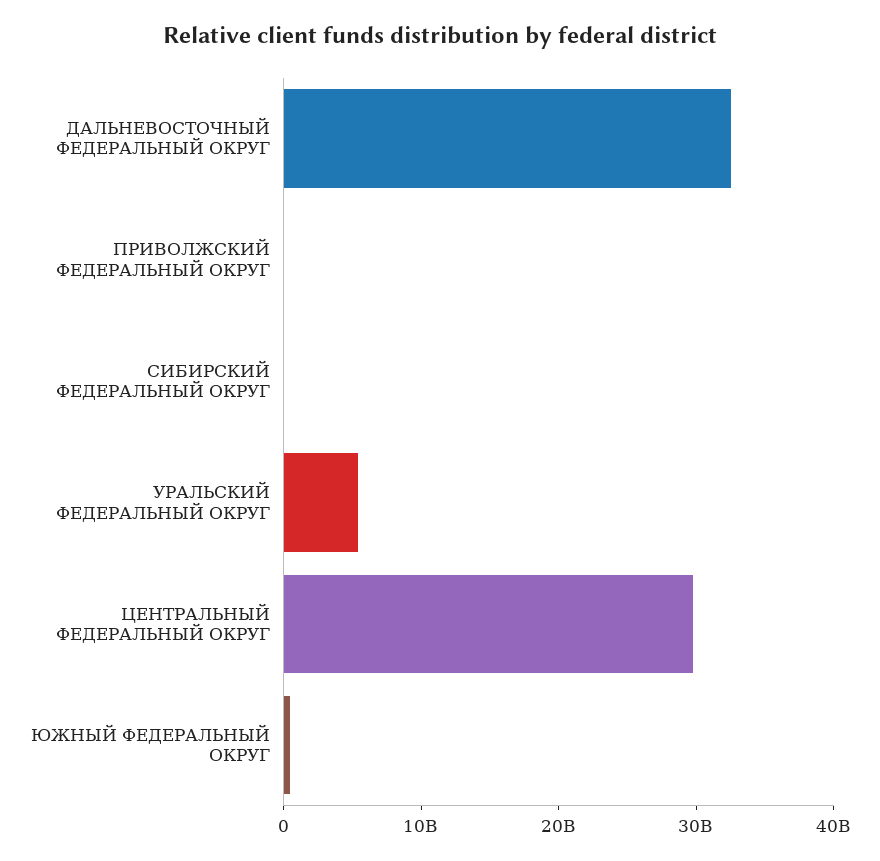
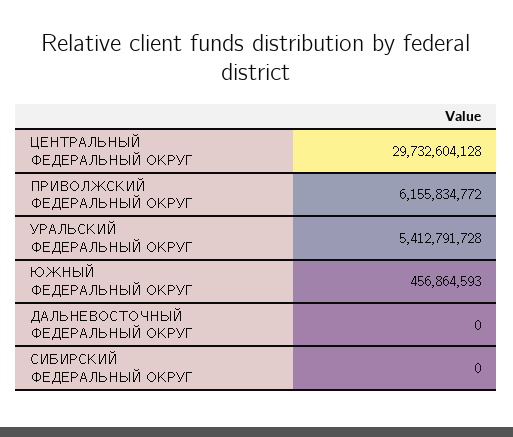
ДАЛЬНЕВОСТОЧНЫЙ ФЕДЕРАЛЬНЫЙ ОКРУГ: 32000000000 -> 0
ПРИВОЛЖСКИЙ ФЕДЕРАЛЬНЫЙ ОКРУГ: 0 -> 6155834772

